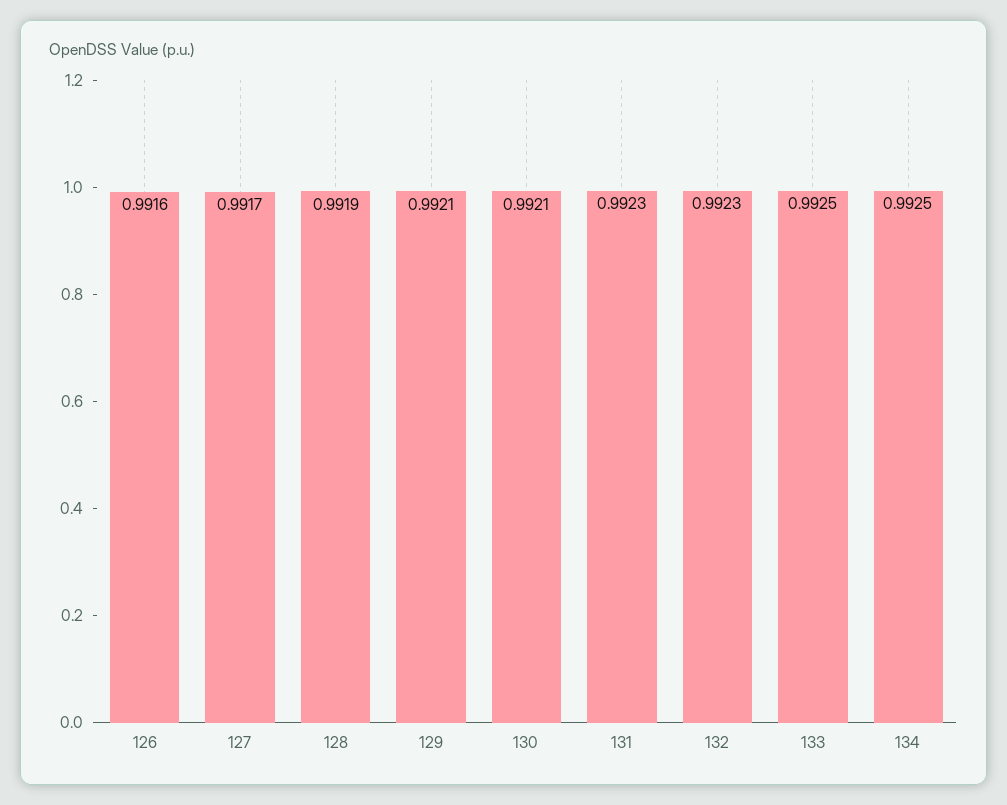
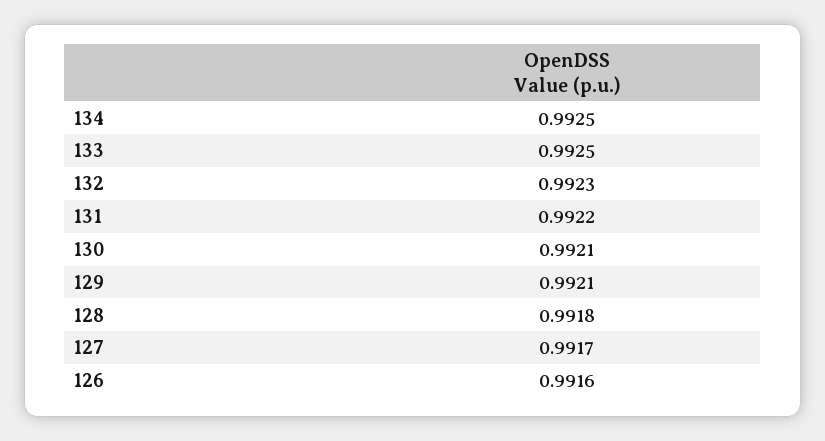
128: 0.9919 -> 0.9918
131: 0.9923 -> 0.9922

